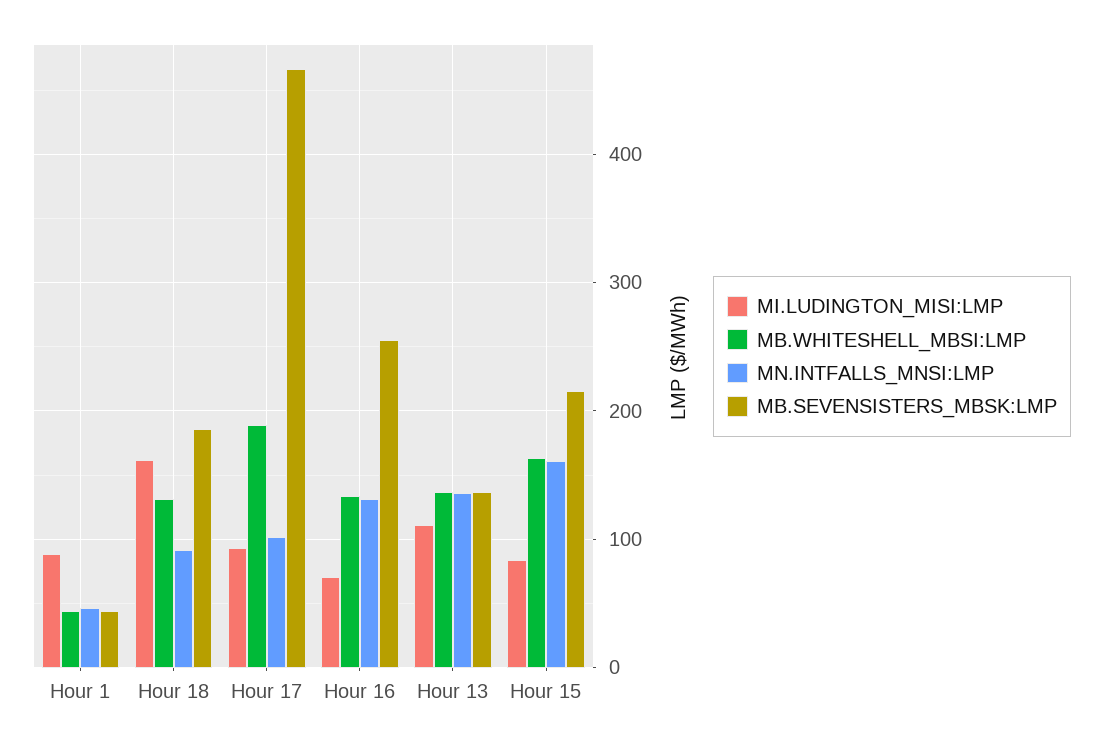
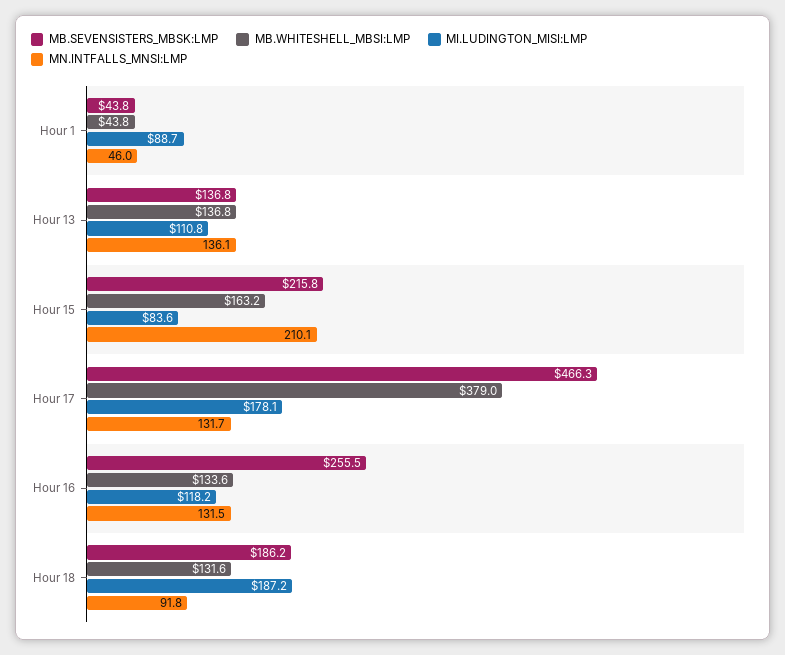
MI.LUDINGTON_MISI:LMP, Hour 18: 160 -> 187.2
MI.LUDINGTON_MISI:LMP, Hour 17: 90 -> 178.1
MB.WHITESHELL_MBSI:LMP, Hour 17: 190 -> 379
MN.INTFALLS_MNSI:LMP, Hour 17: 100 -> 131.7
MI.LUDINGTON_MISI:LMP, Hour 16: 70 -> 118.2
MN.INTFALLS_MNSI:LMP, Hour 15: 160 -> 210.1

